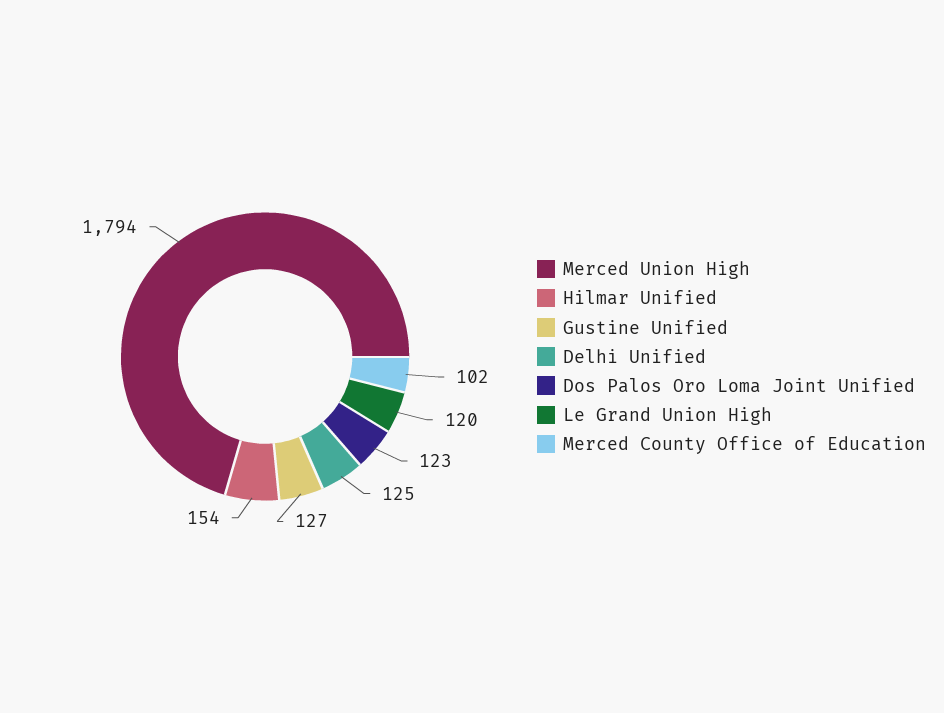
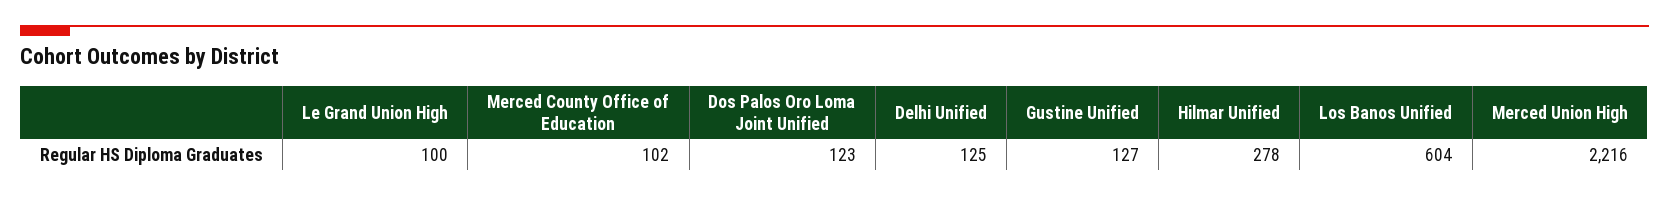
Merced Union High: 1794 -> 2216
Hilmar Unified: 154 -> 278
Le Grand Union High: 120 -> 100
Los Banos Unified: none -> 604

